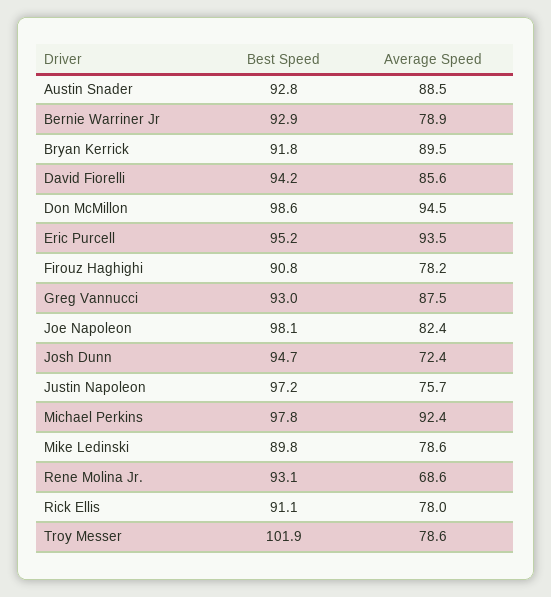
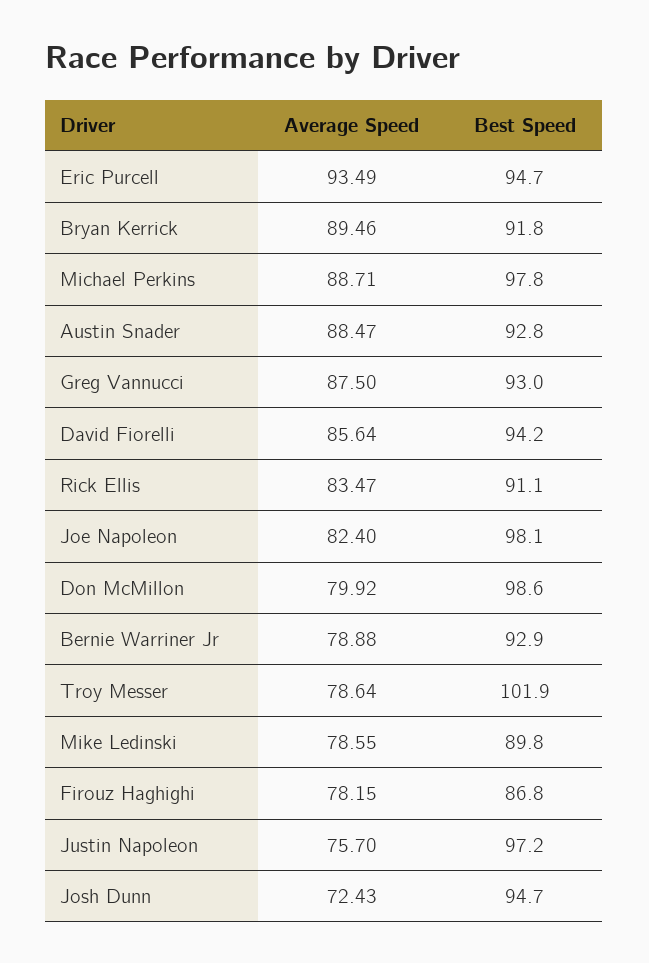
Average Speed, Don McMillon: 94.5 -> 79.92
Best Speed, Eric Purcell: 95.2 -> 94.7
Best Speed, Firouz Haghighi: 90.8 -> 86.8
Average Speed, Michael Perkins: 92.4 -> 88.71
Best Speed, Rene Molina Jr.: 93.1 -> none
Average Speed, Rene Molina Jr.: 68.6 -> none
Average Speed, Rick Ellis: 78 -> 83.47

